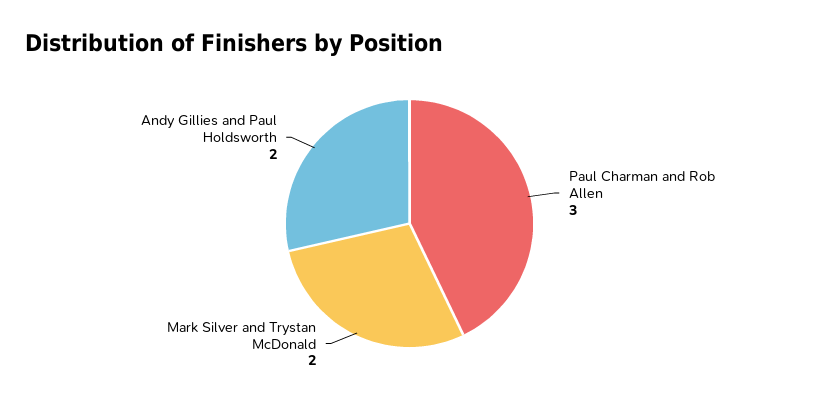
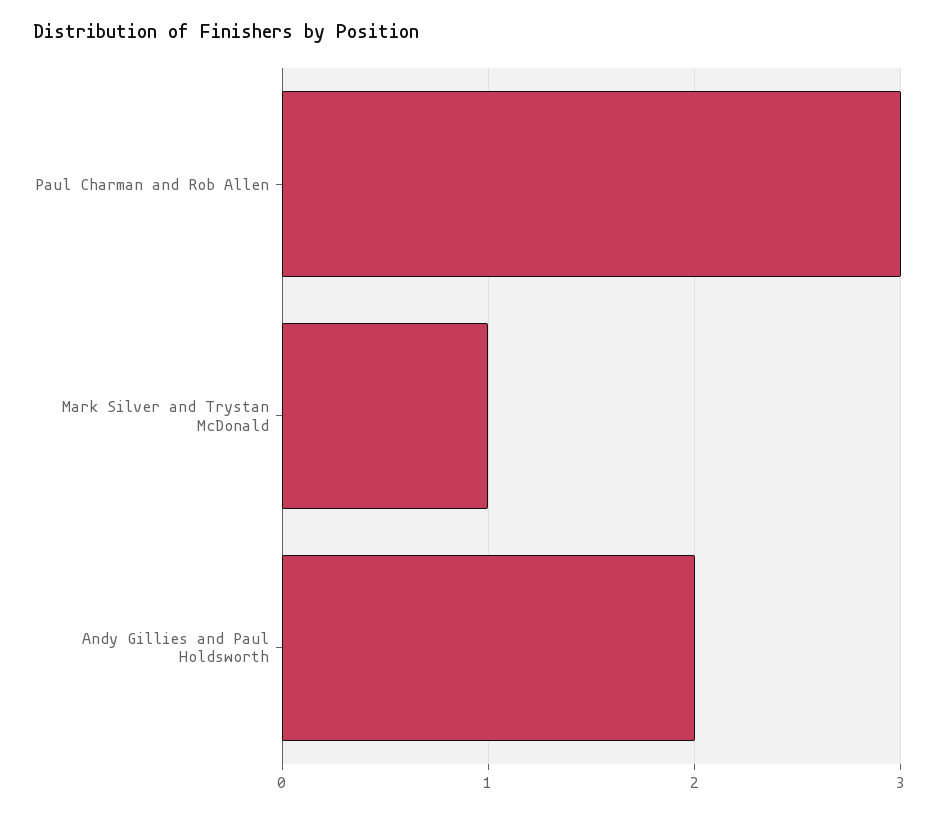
Mark Silver and Trystan McDonald: 2 -> 1

